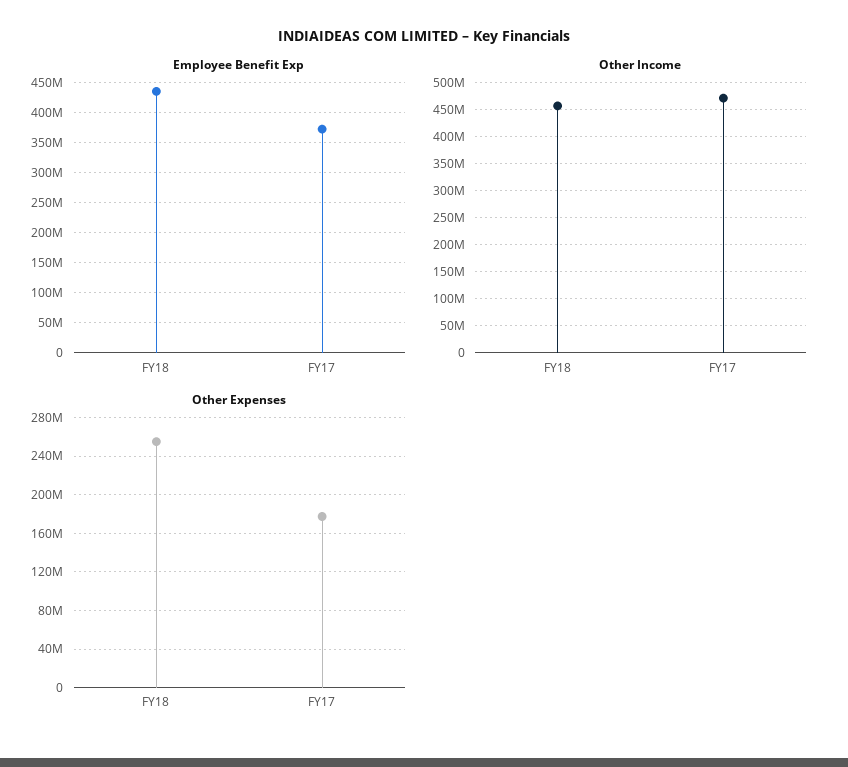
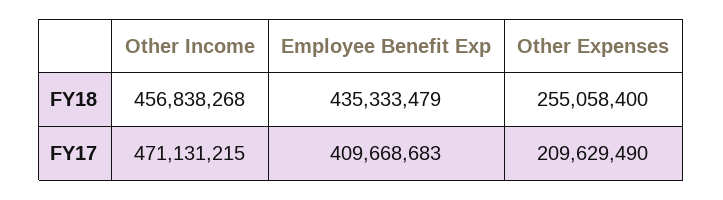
Employee Benefit Exp, FY17: 370000000 -> 409668683
Other Expenses, FY17: 180000000 -> 209629490

